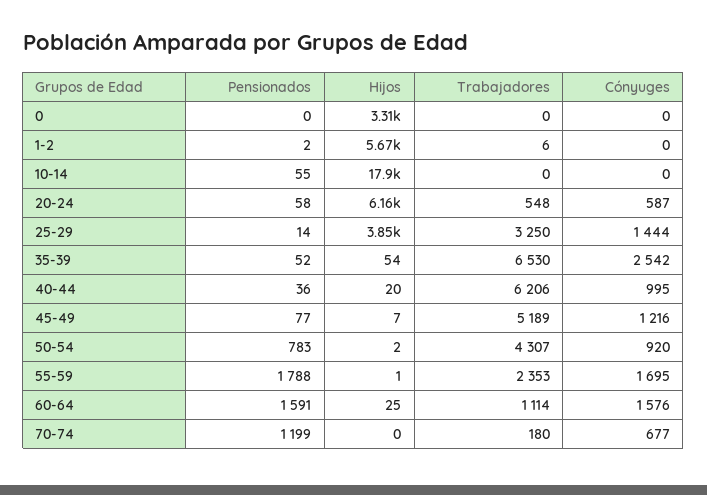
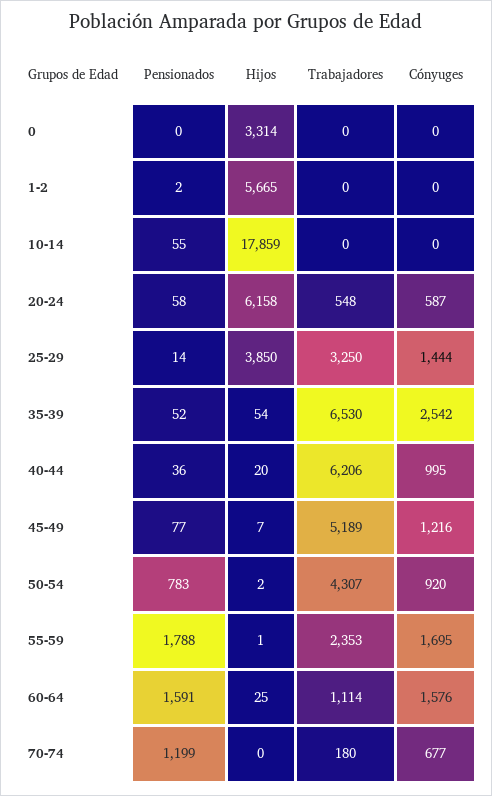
Trabajadores, 1-2: 6 -> 0

